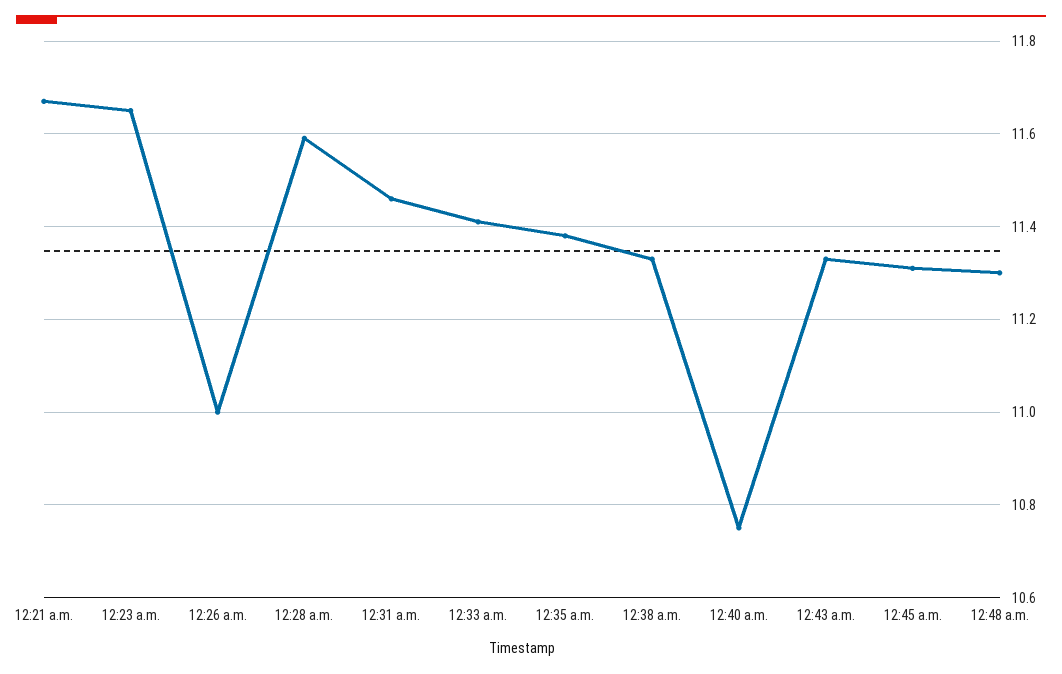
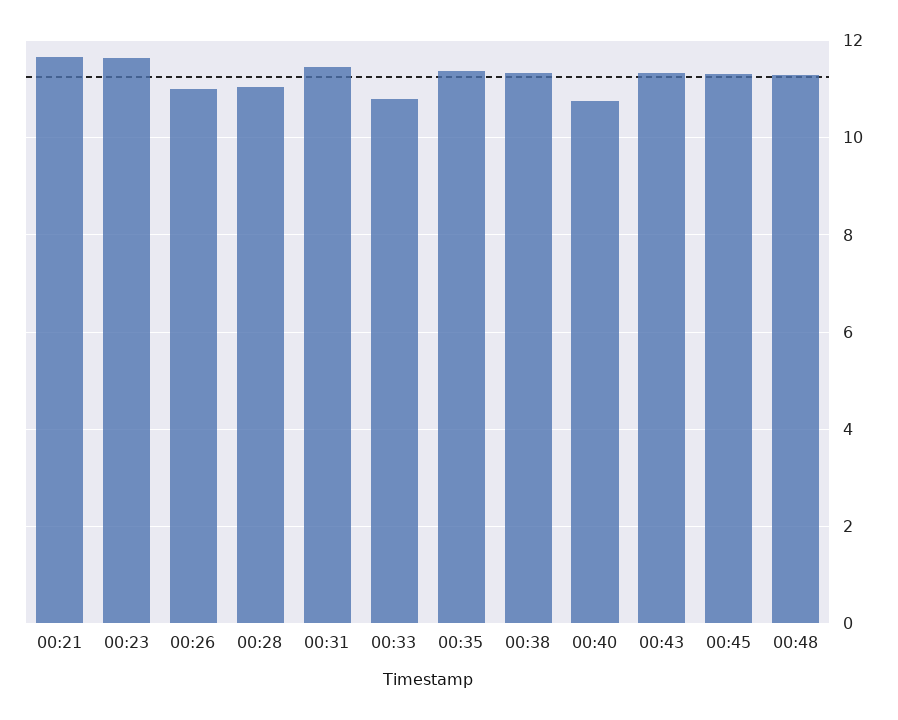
12:28 a.m.: 11.6 -> 11
12:33 a.m.: 11.4 -> 10.8

